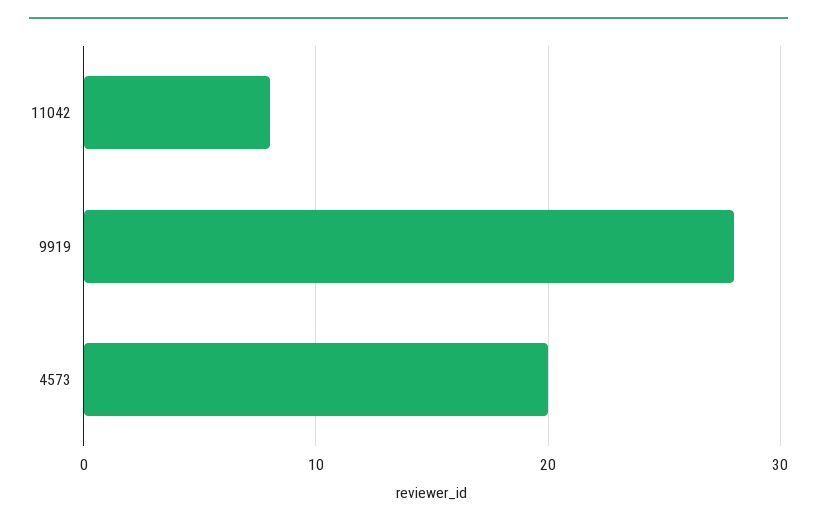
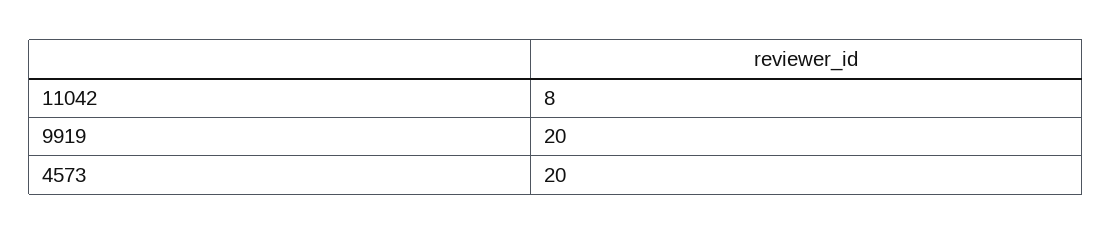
9919: 28 -> 20

